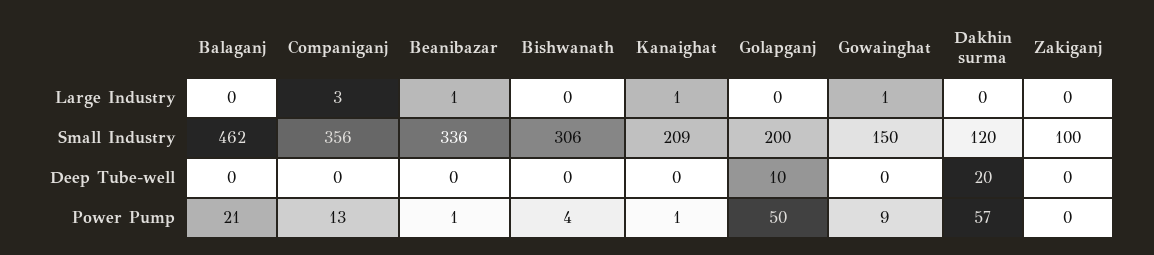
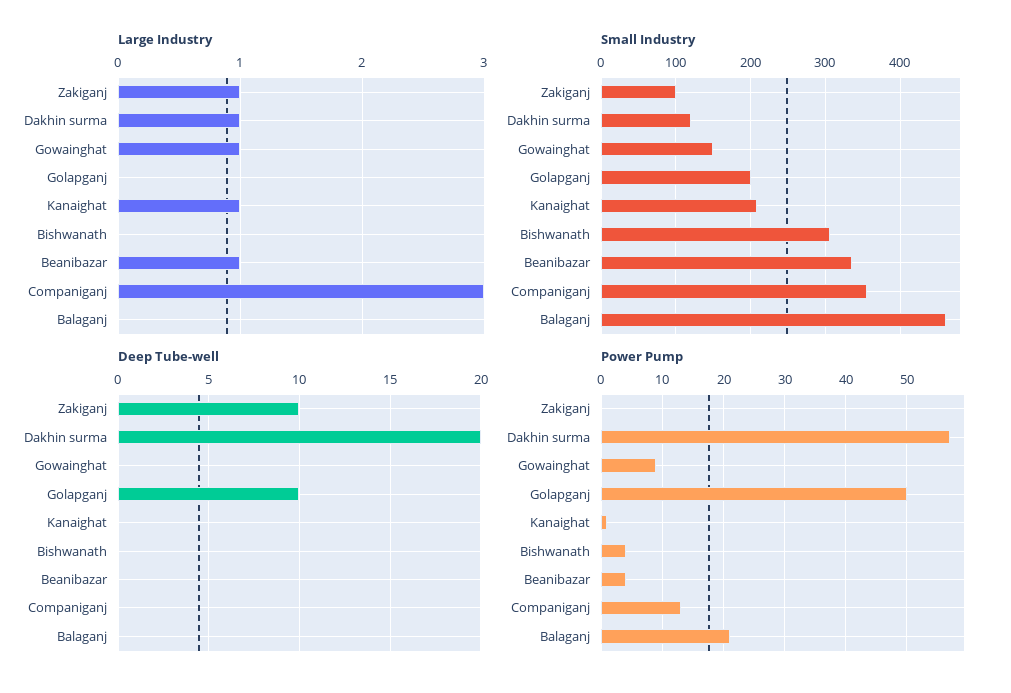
Large Industry, Dakhin surma: 0 -> 1
Large Industry, Zakiganj: 0 -> 1
Deep Tube-well, Zakiganj: 0 -> 10
Power Pump, Beanibazar: 1 -> 4

